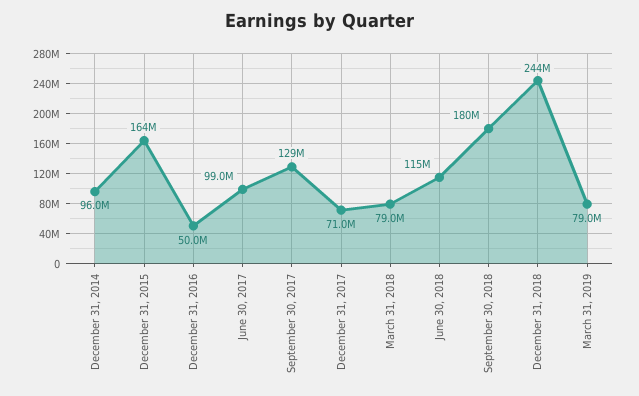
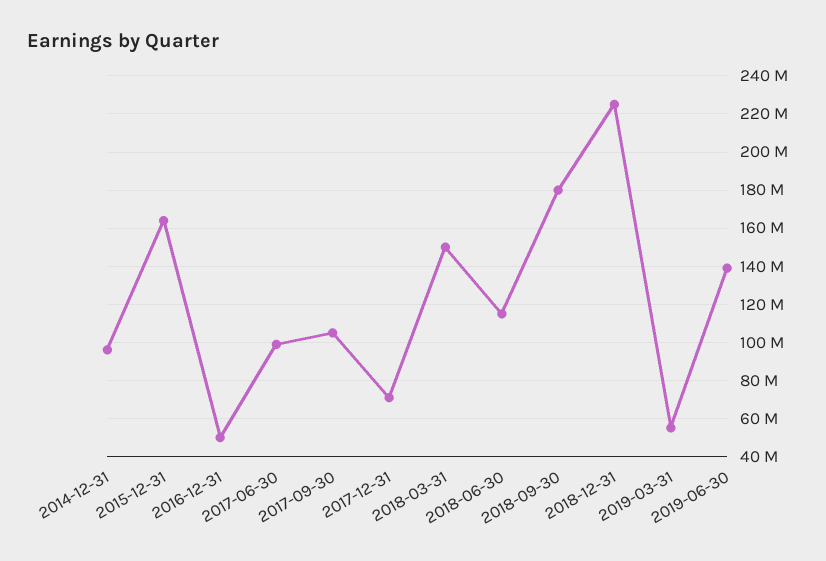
September 30, 2017: 129000000 -> 105000000
March 31, 2018: 79000000 -> 150000000
December 31, 2018: 244000000 -> 225000000
March 31, 2019: 79000000 -> 55000000
2019-06-30: none -> 140000000

